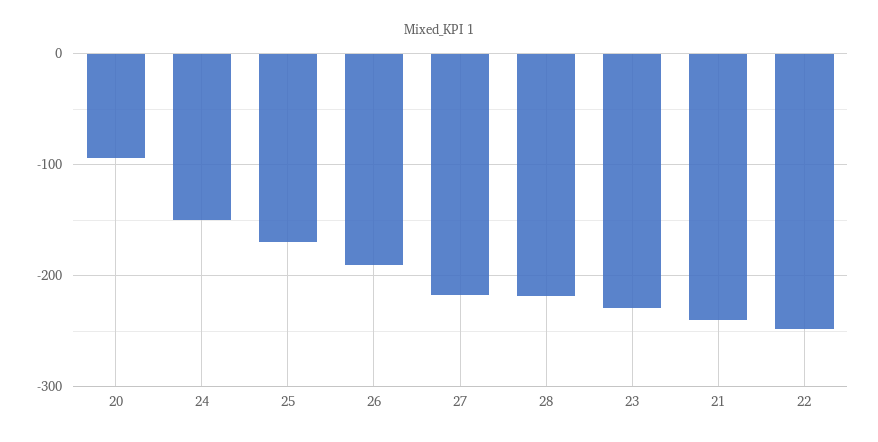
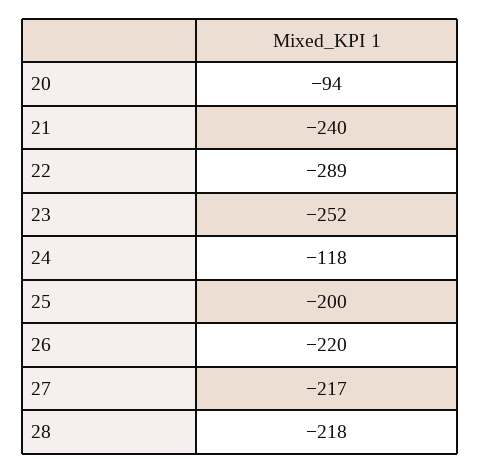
24: -150 -> -118
25: -170 -> -200
26: -190 -> -220
23: -230 -> -252
22: -250 -> -289

